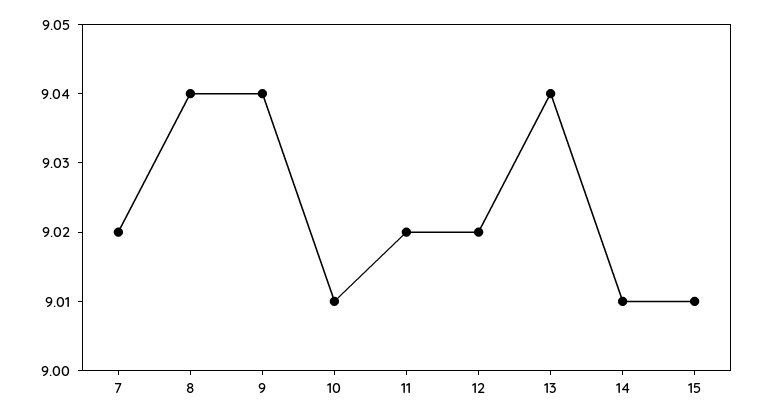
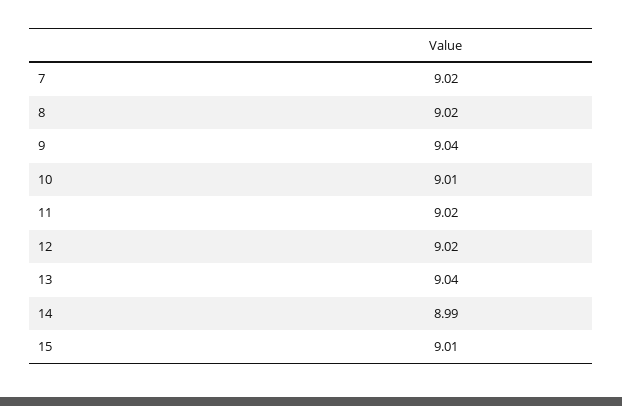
8: 9.04 -> 9.02
14: 9.01 -> 8.99

